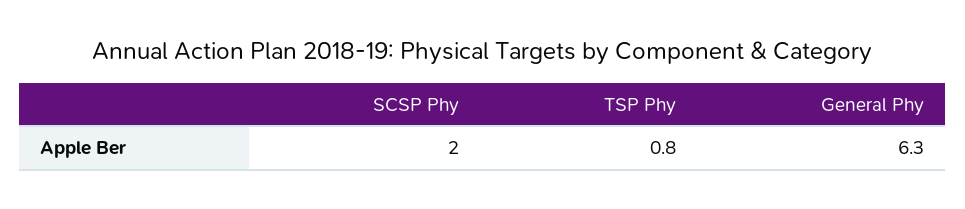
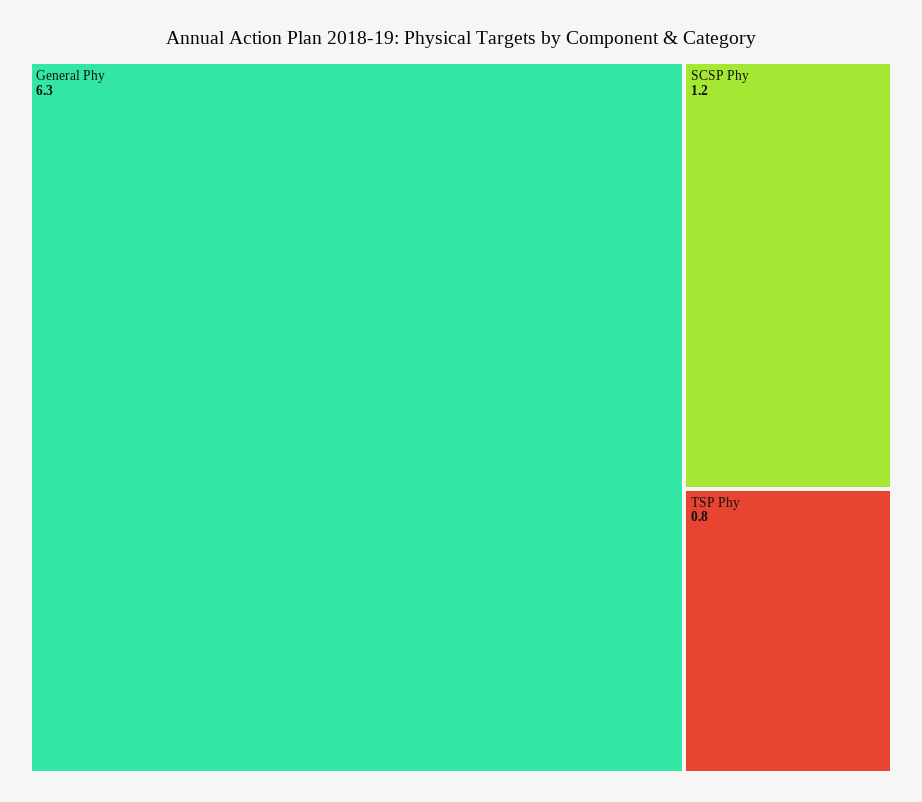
SCSP Phy: 2 -> 1.2

